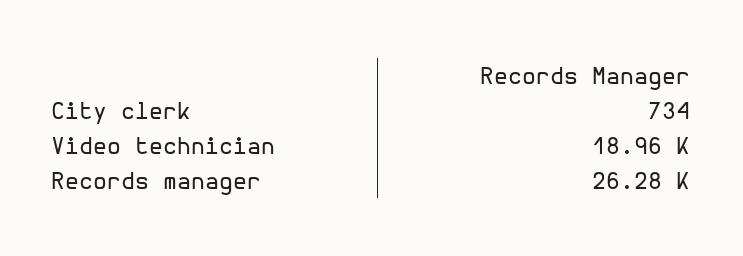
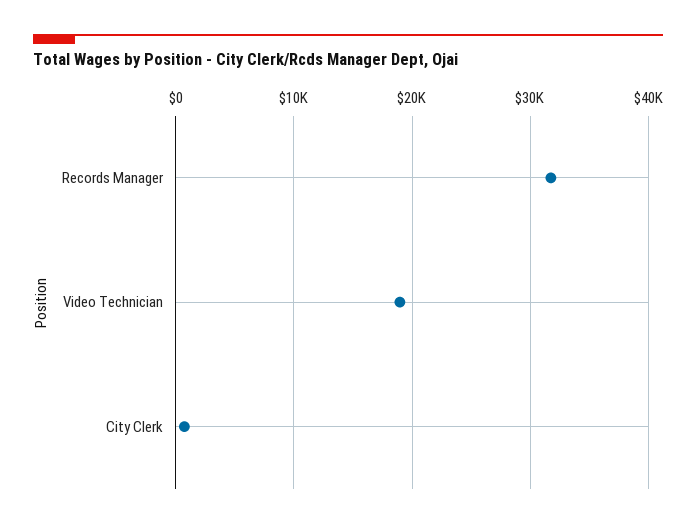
Records manager: 26280 -> 32000

